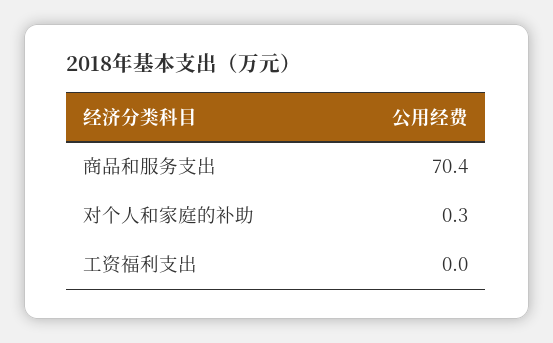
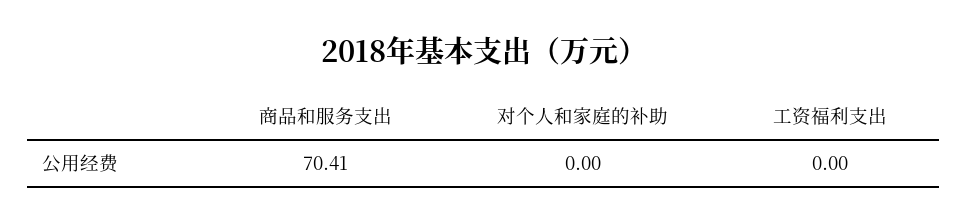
对个人和家庭的补助: 0.3 -> 0

